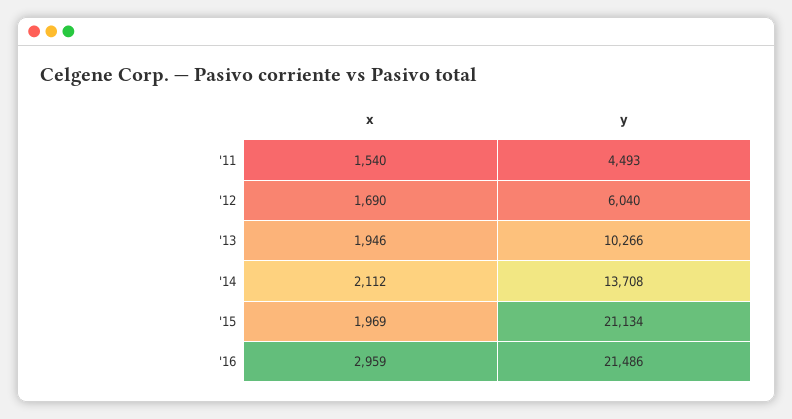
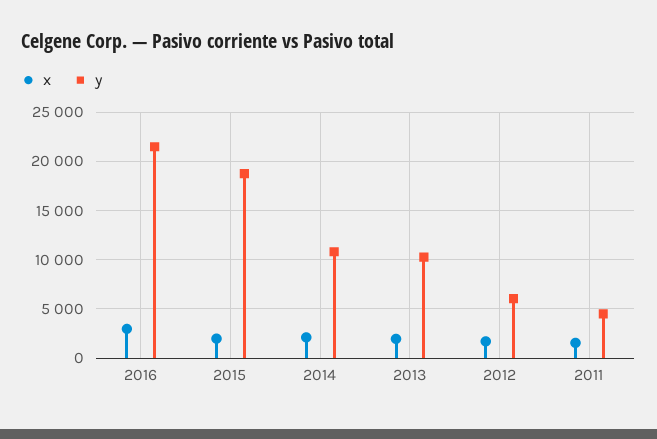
y, '14: 13708 -> 11000
y, '15: 21134 -> 19000

